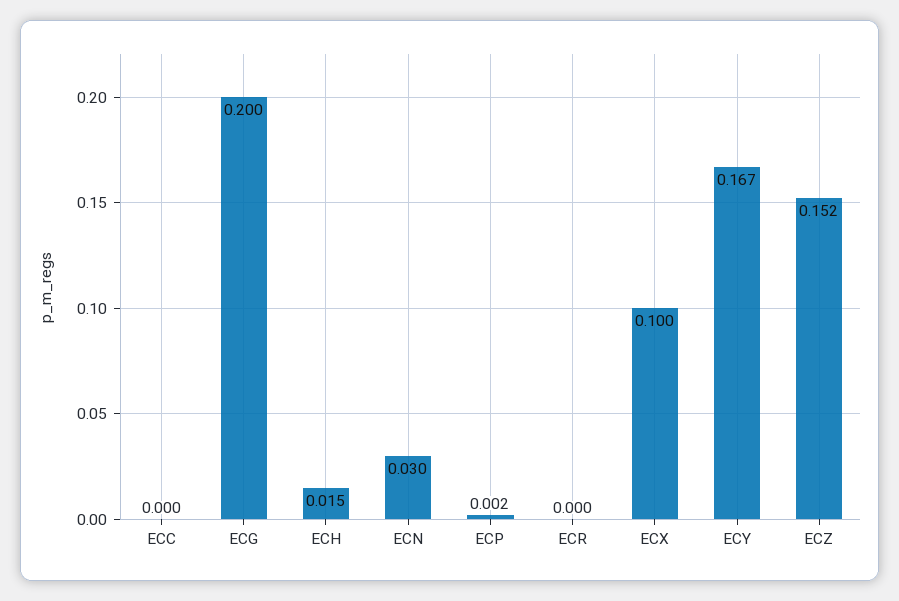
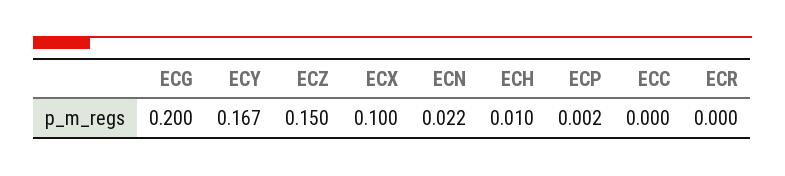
ECH: 0.015 -> 0.01
ECN: 0.03 -> 0.022
ECZ: 0.152 -> 0.15

